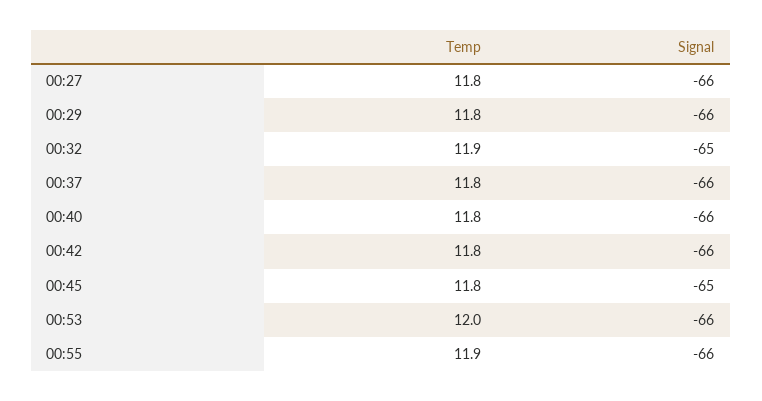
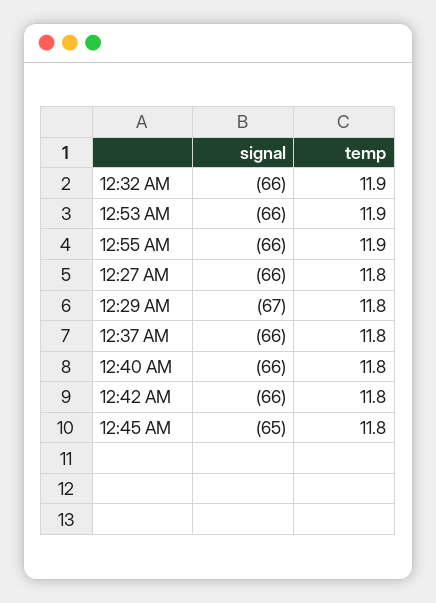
Signal, 00:29: -66 -> -67
Signal, 00:32: -65 -> -66
Temp, 00:53: 12 -> 11.9

